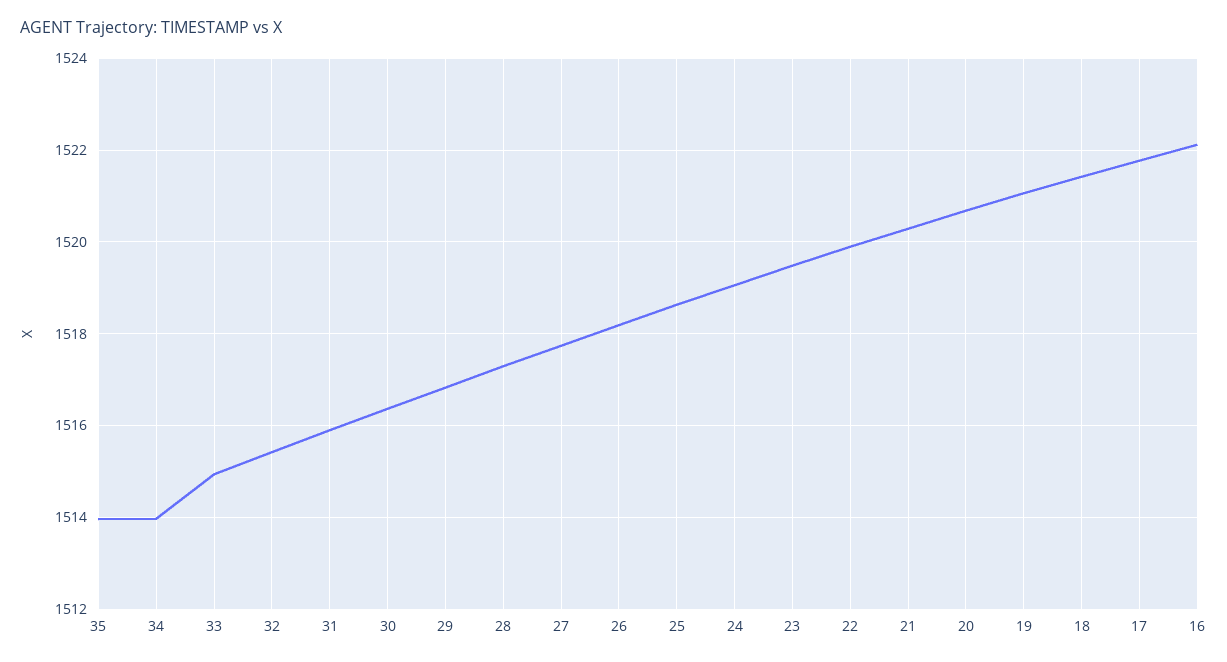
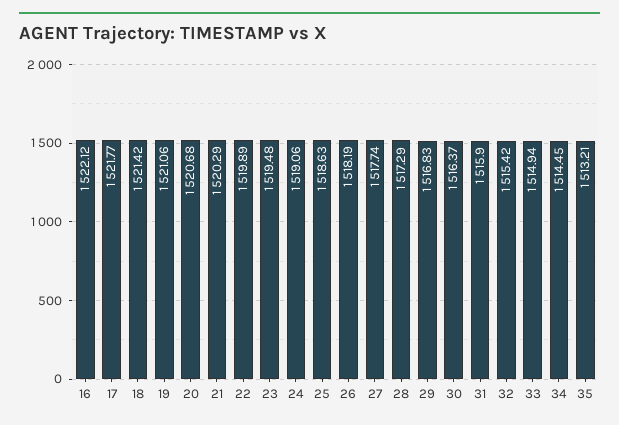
35: 1514 -> 1513.21
34: 1514 -> 1514.45

